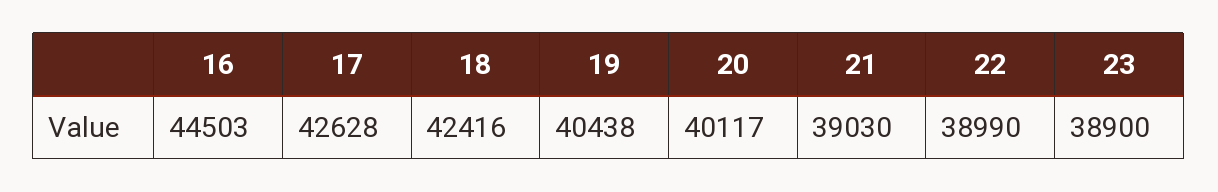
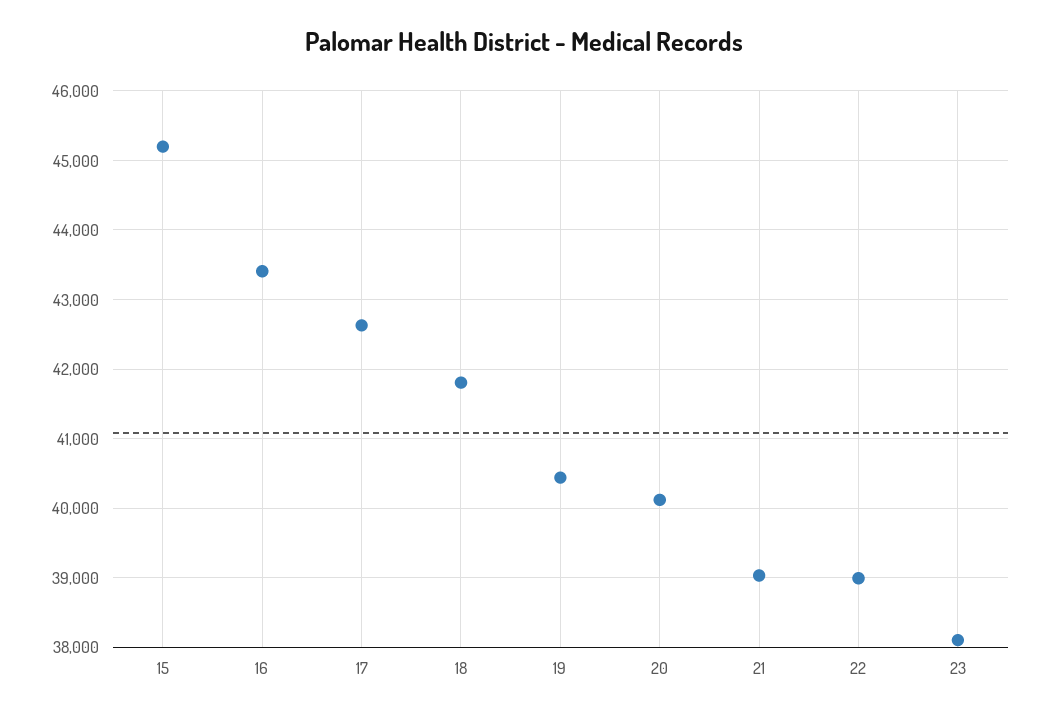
16: 44503 -> 43400
18: 42416 -> 41800
23: 38900 -> 38100
15: none -> 45200

